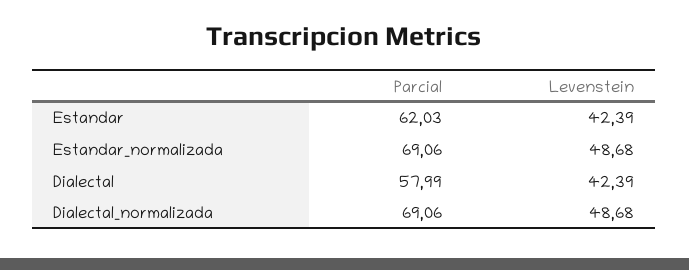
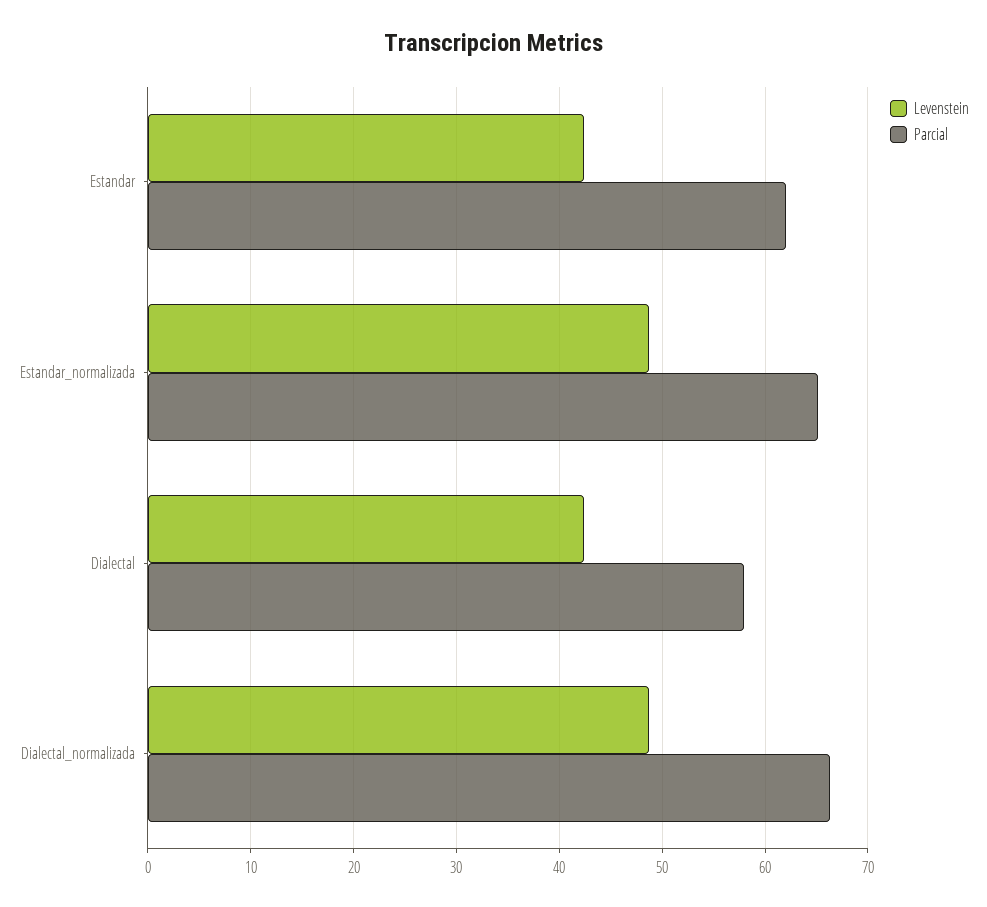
Parcial, Estandar_normalizada: 69.06 -> 65
Parcial, Dialectal_normalizada: 69.06 -> 66

